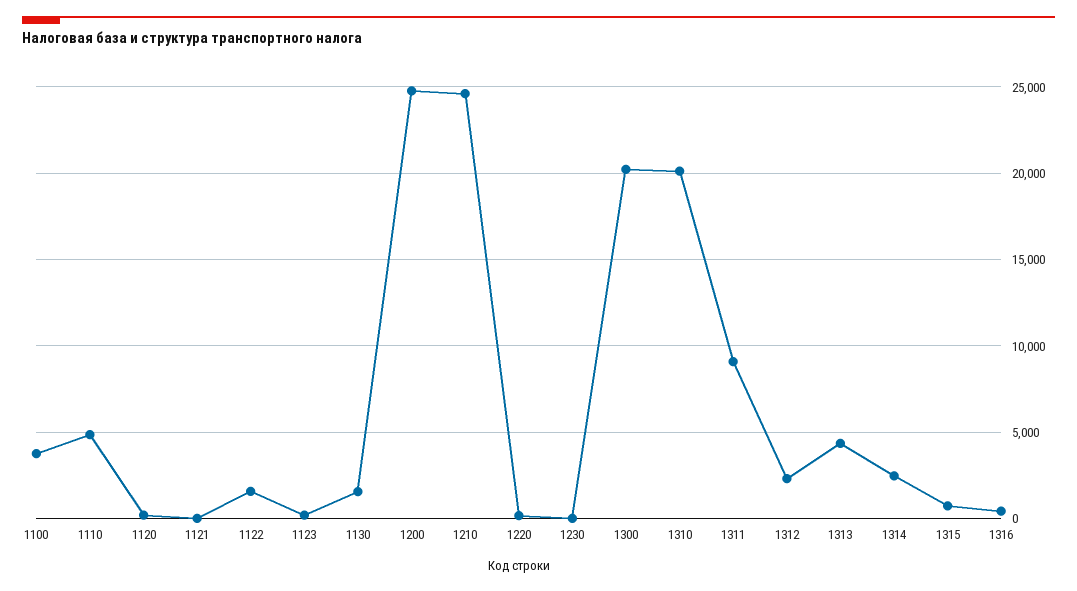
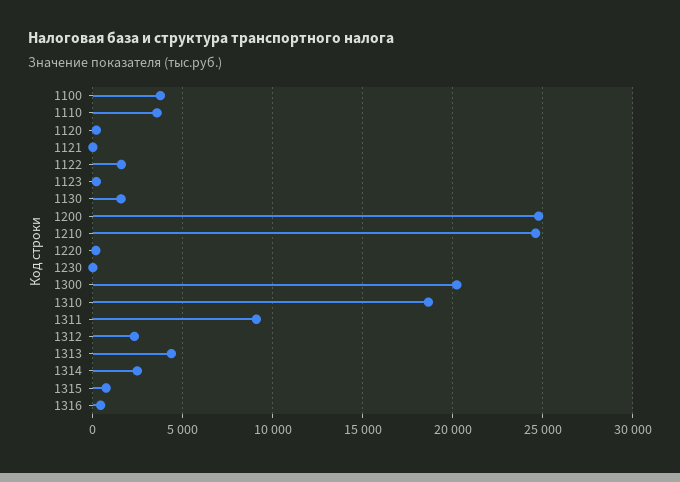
1110: 5000 -> 3500
1310: 20000 -> 18500

